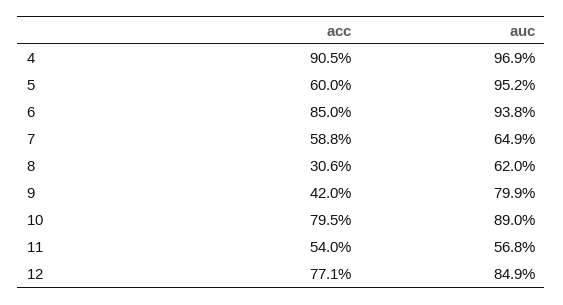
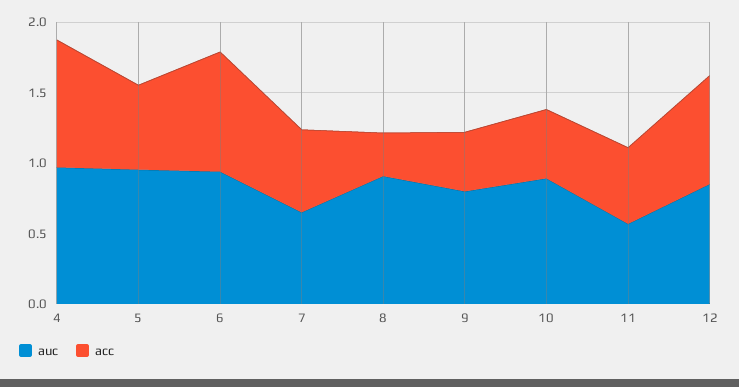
auc, 8: 0.62 -> 0.9
acc, 10: 0.795 -> 0.5

